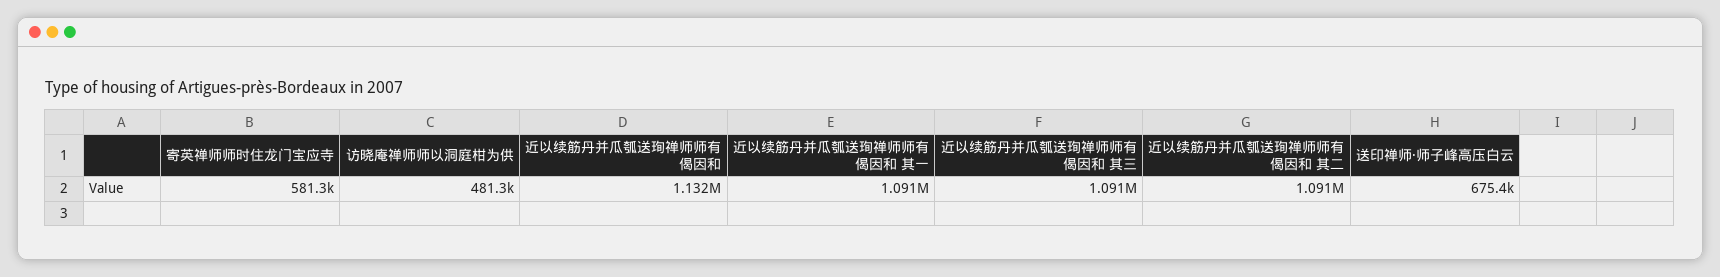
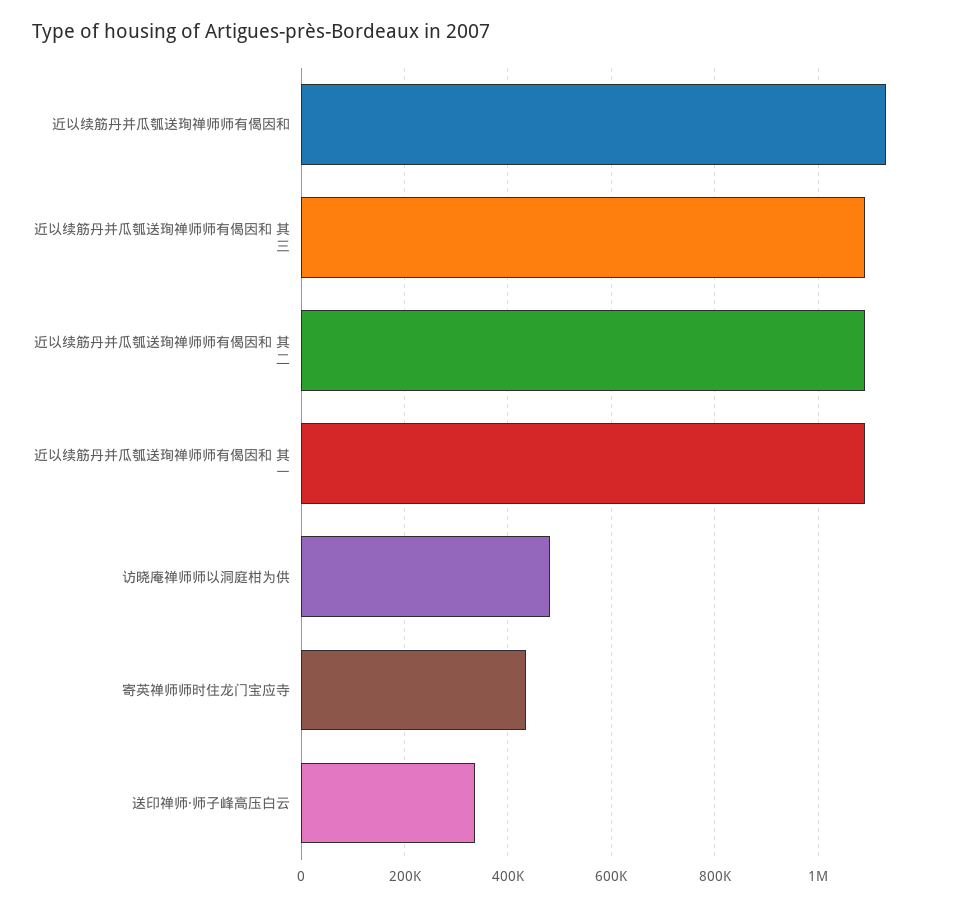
寄英禅师师时住龙门宝应寺: 581300 -> 440000
送印禅师·师子峰高压白云: 675400 -> 340000

